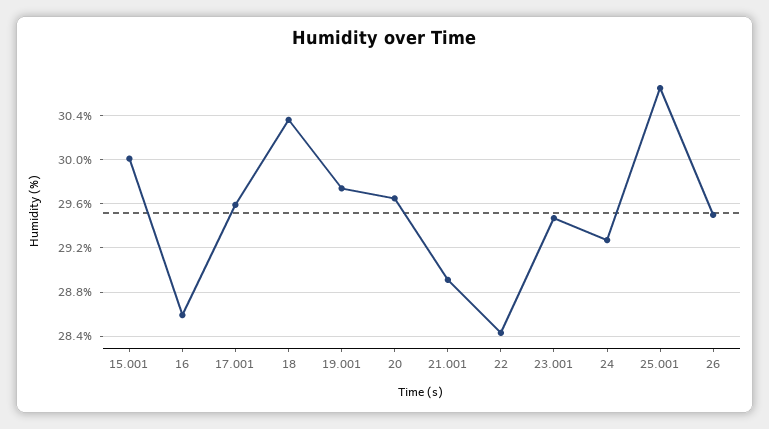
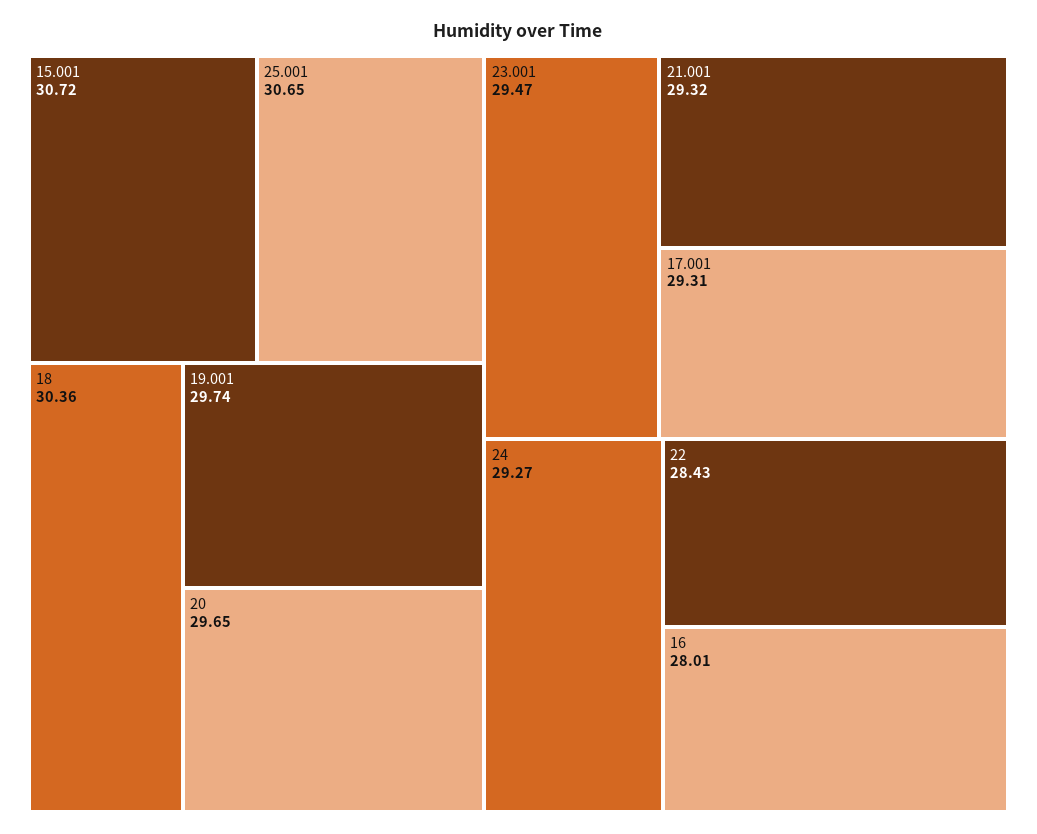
15.001: 30 -> 30.72
16: 28.6 -> 28.01
17.001: 29.6 -> 29.31
21.001: 28.9 -> 29.32
26: 29.5 -> none

